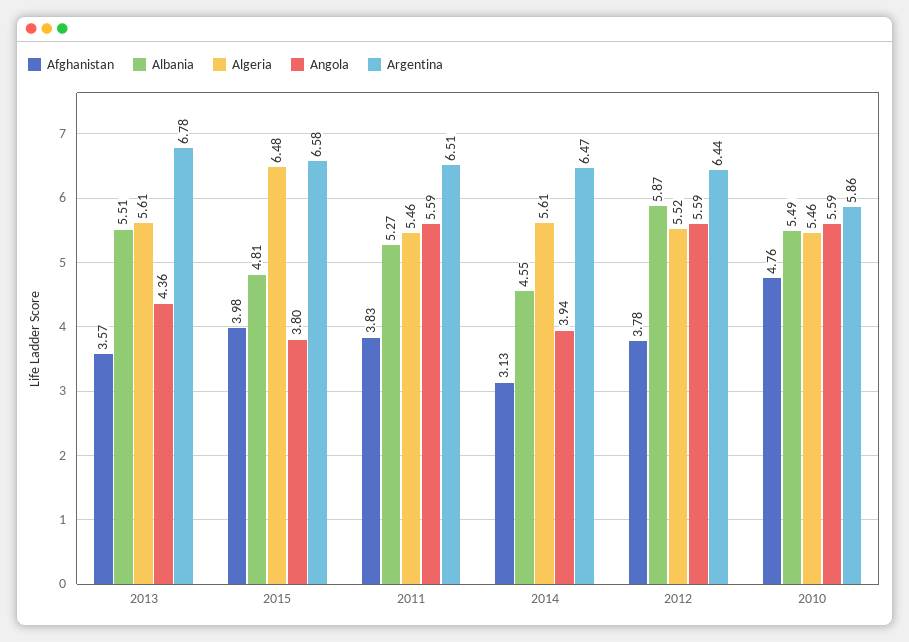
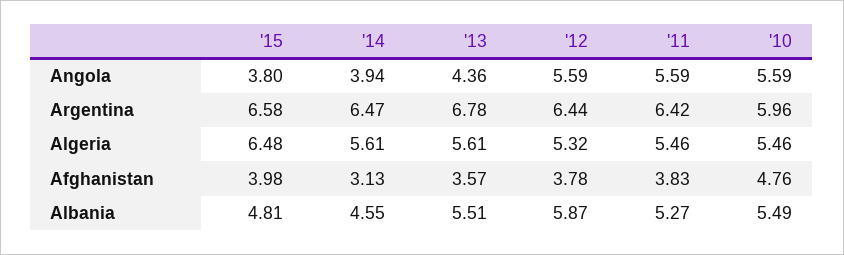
Argentina, 2011: 6.51 -> 6.42
Algeria, 2012: 5.52 -> 5.32
Argentina, 2010: 5.86 -> 5.96

